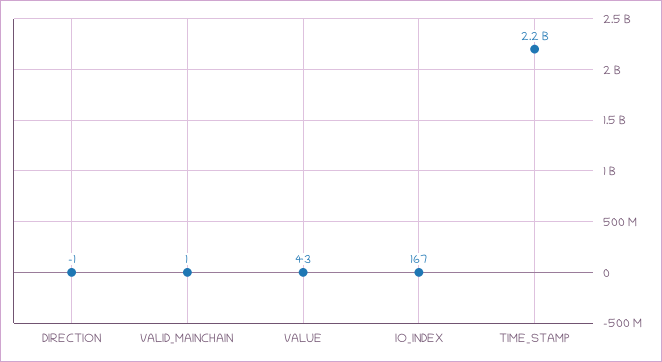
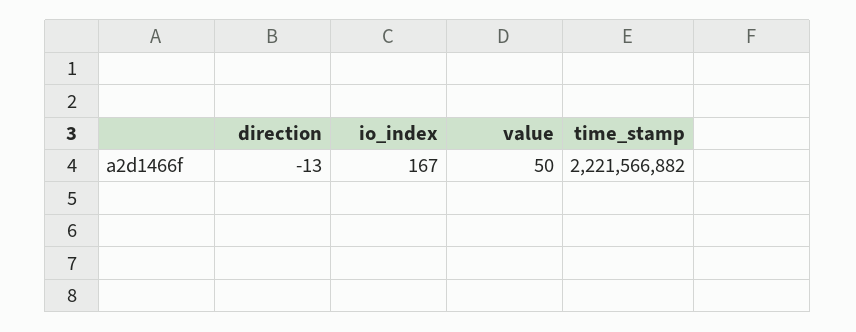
DIRECTION: -1 -> -13
VALID_MAINCHAIN: 1 -> none
VALUE: 43 -> 50

